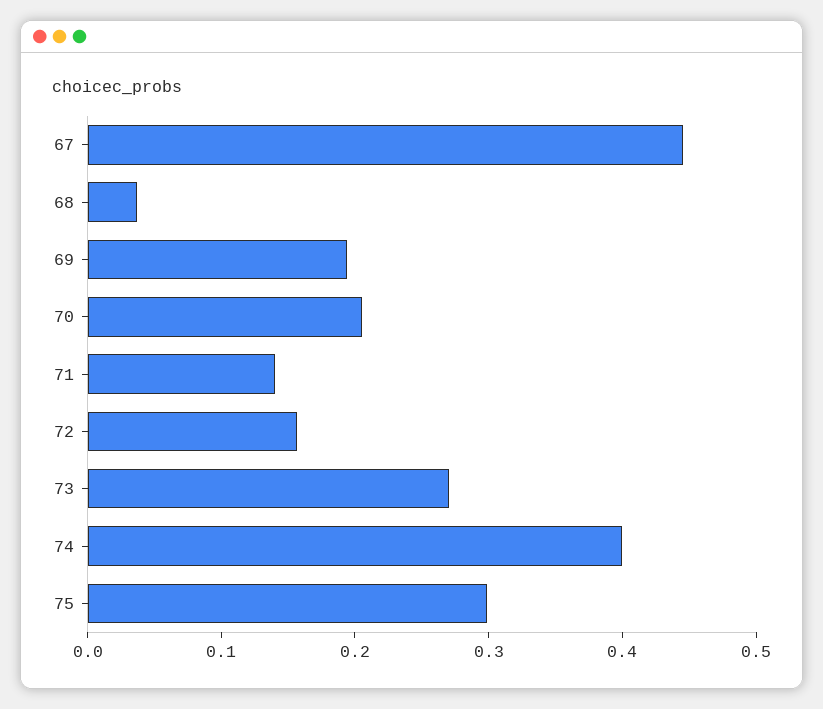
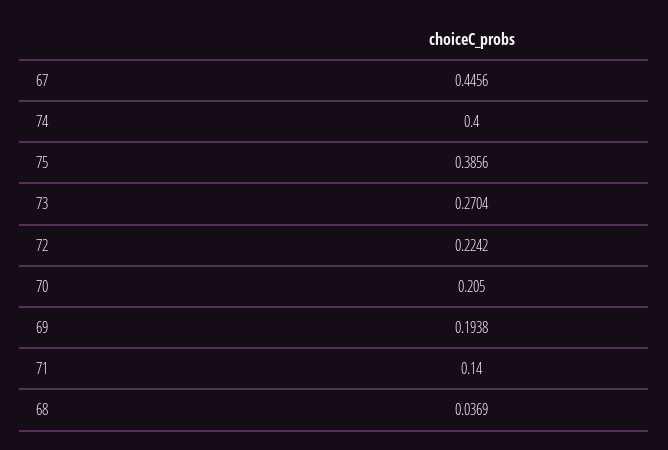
72: 0.16 -> 0.2242
75: 0.3 -> 0.3856

